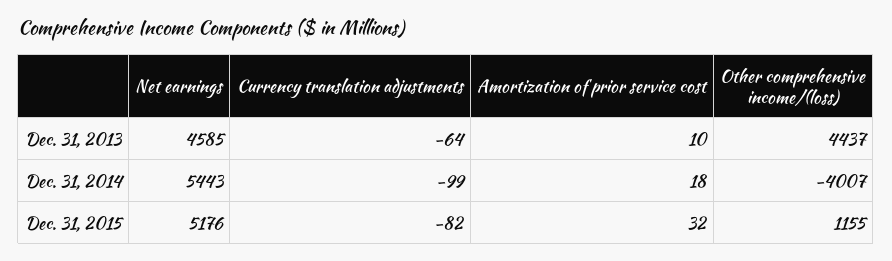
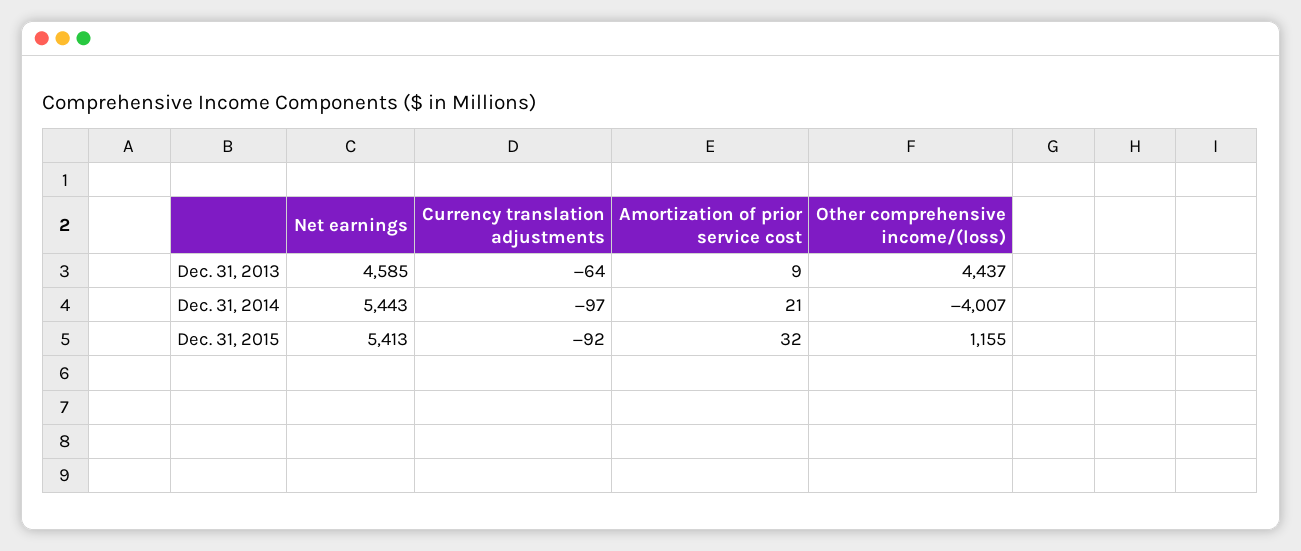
Amortization of prior service cost, Dec. 31, 2013: 10 -> 9
Currency translation adjustments, Dec. 31, 2014: -99 -> -97
Amortization of prior service cost, Dec. 31, 2014: 18 -> 21
Net earnings, Dec. 31, 2015: 5176 -> 5413
Currency translation adjustments, Dec. 31, 2015: -82 -> -92

